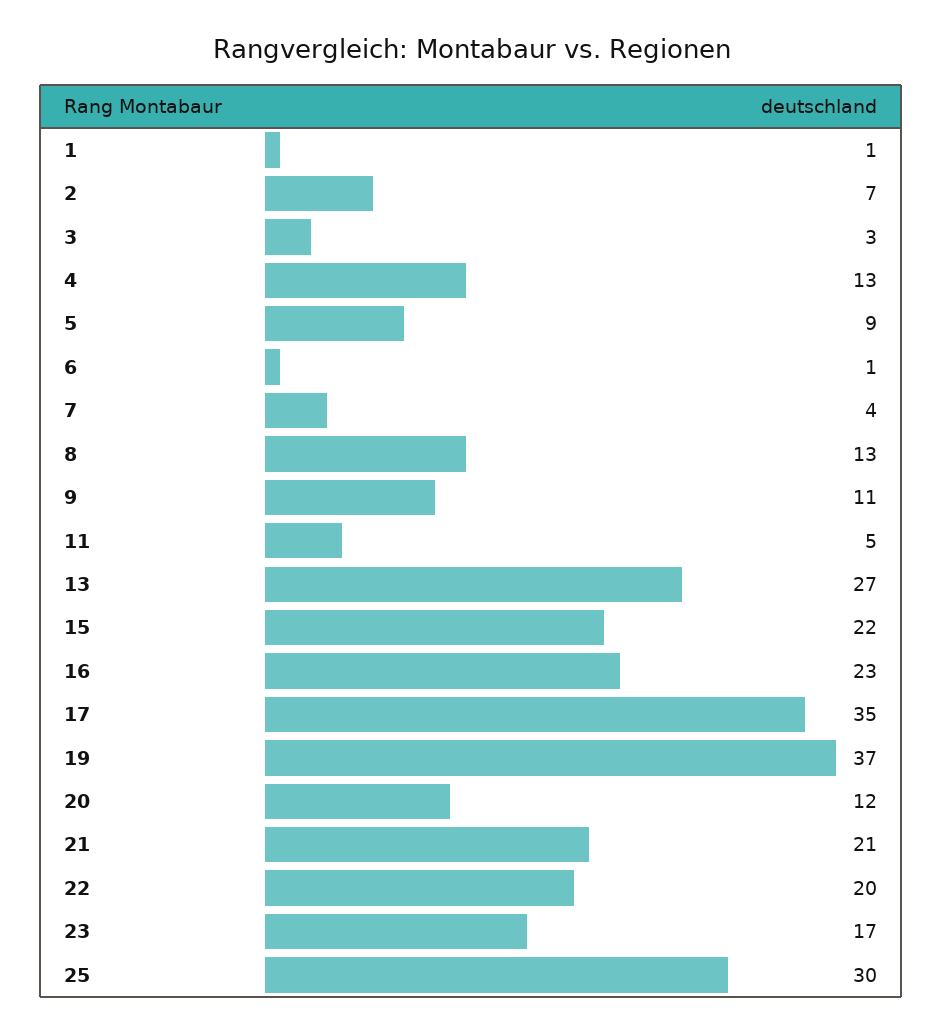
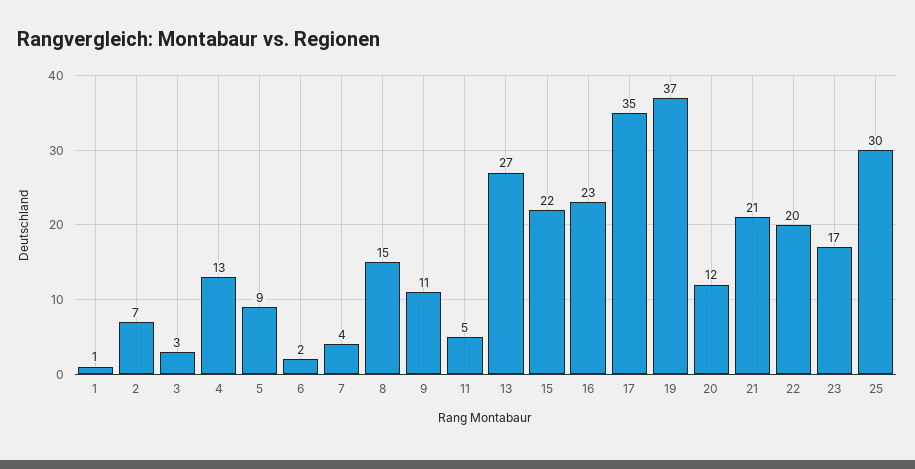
6: 1 -> 2
8: 13 -> 15

